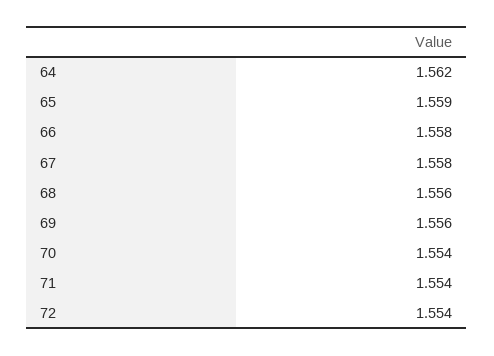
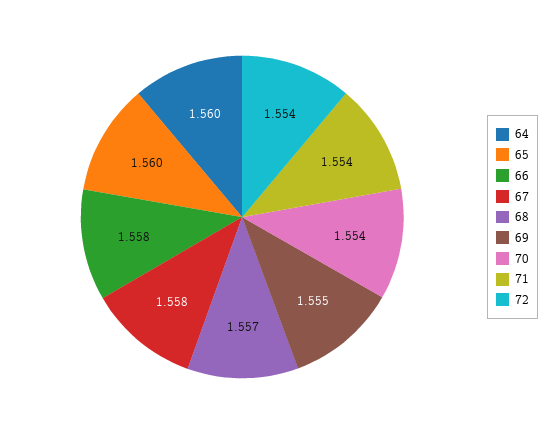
64: 1.562 -> 1.56
65: 1.559 -> 1.56
68: 1.556 -> 1.557
69: 1.556 -> 1.555

